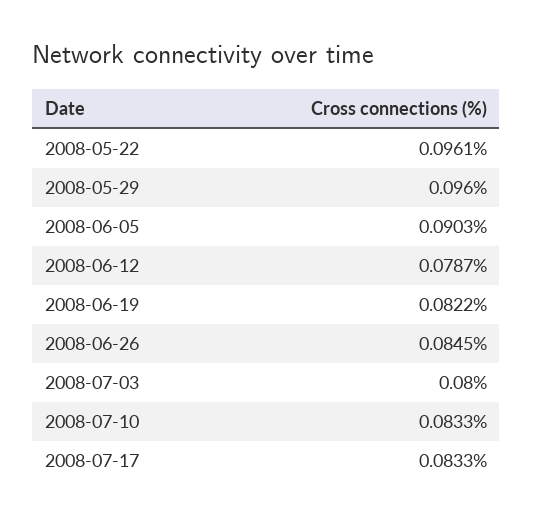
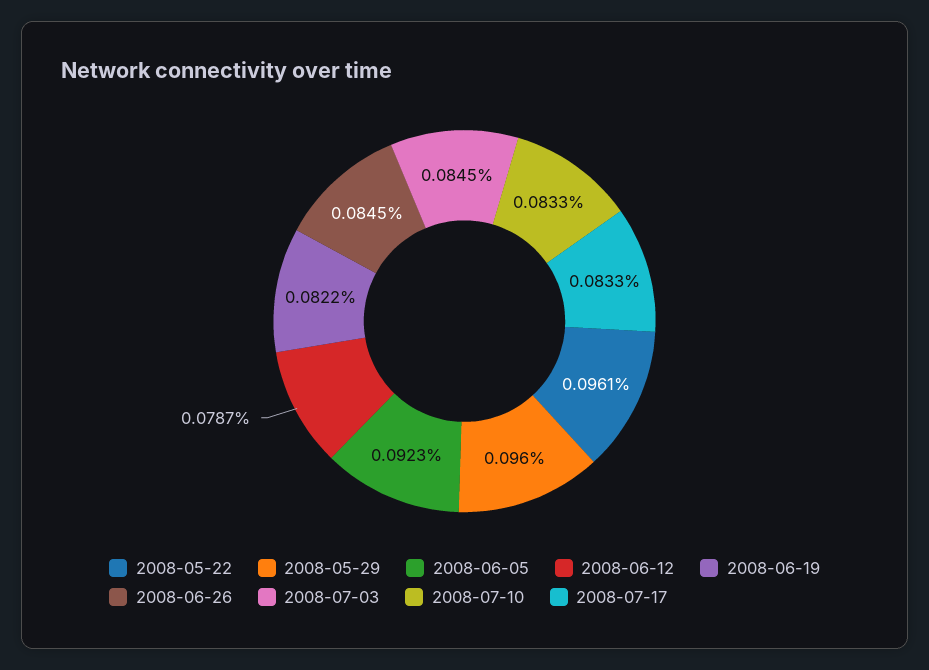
2008-06-05: 0.0903 -> 0.0923
2008-07-03: 0.08 -> 0.0845

